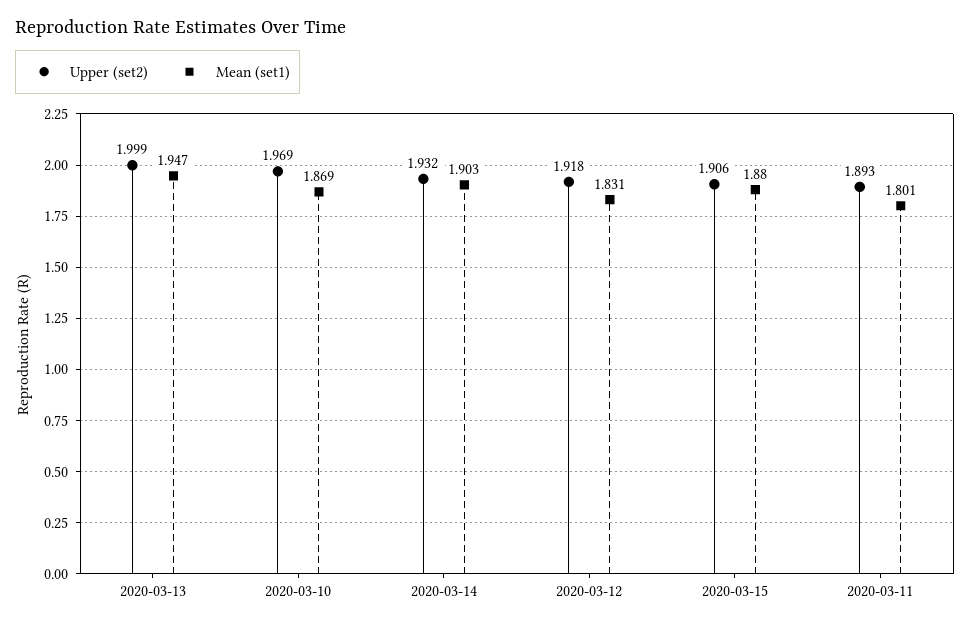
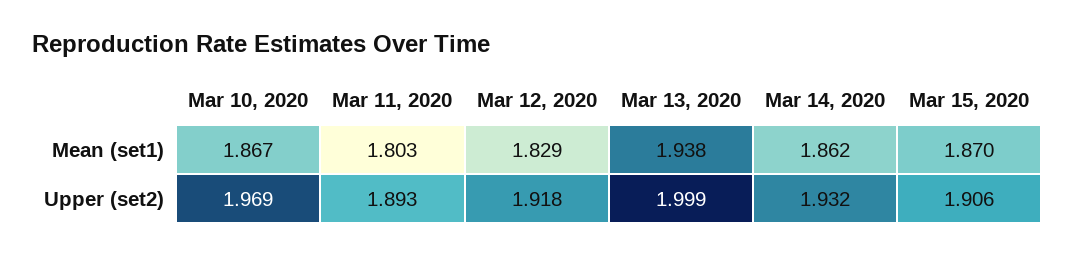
Mean (set1), 2020-03-13: 1.947 -> 1.938
Mean (set1), 2020-03-10: 1.869 -> 1.867
Mean (set1), 2020-03-14: 1.903 -> 1.862
Mean (set1), 2020-03-12: 1.831 -> 1.829
Mean (set1), 2020-03-15: 1.88 -> 1.87
Mean (set1), 2020-03-11: 1.801 -> 1.803

